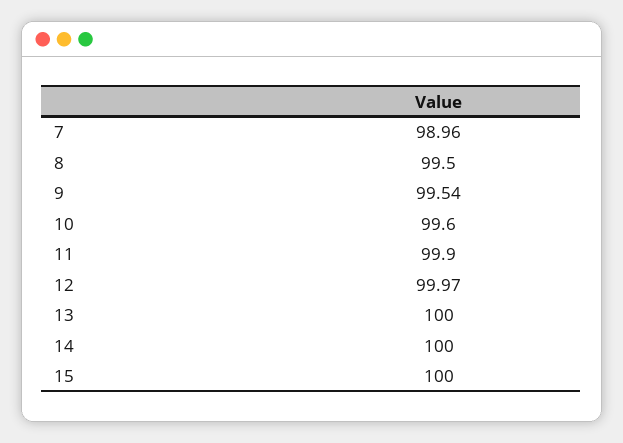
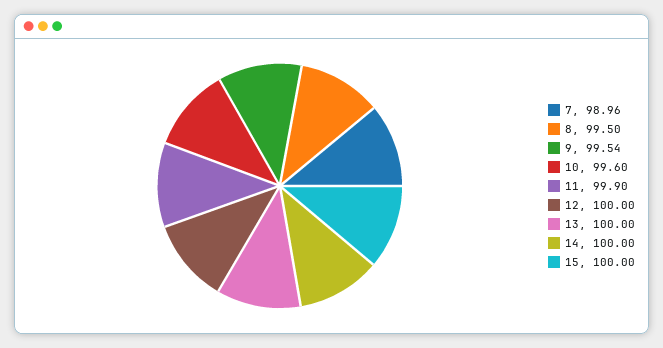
12: 99.97 -> 100

